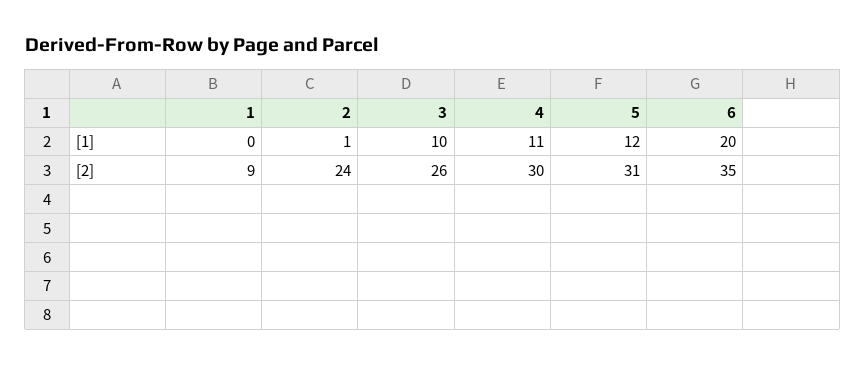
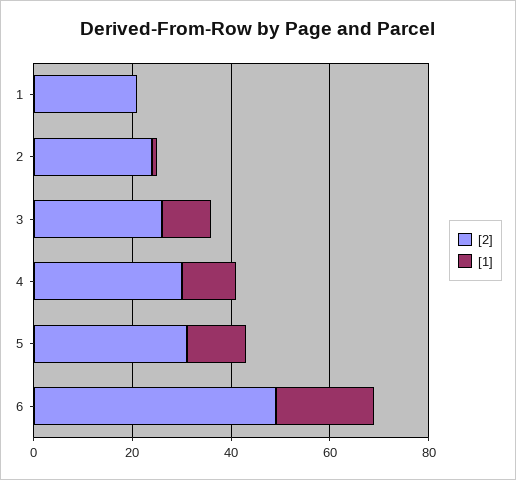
[2], 1: 9 -> 20
[2], 6: 35 -> 50

